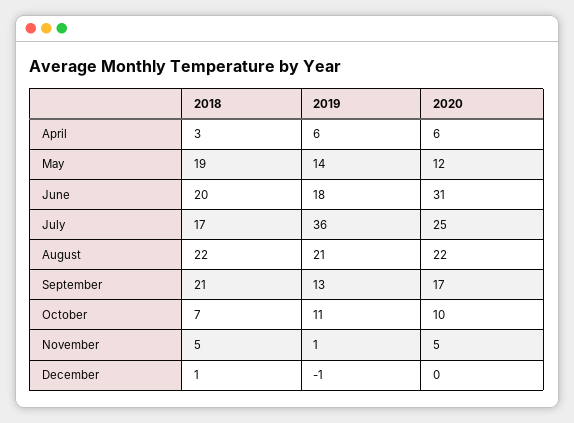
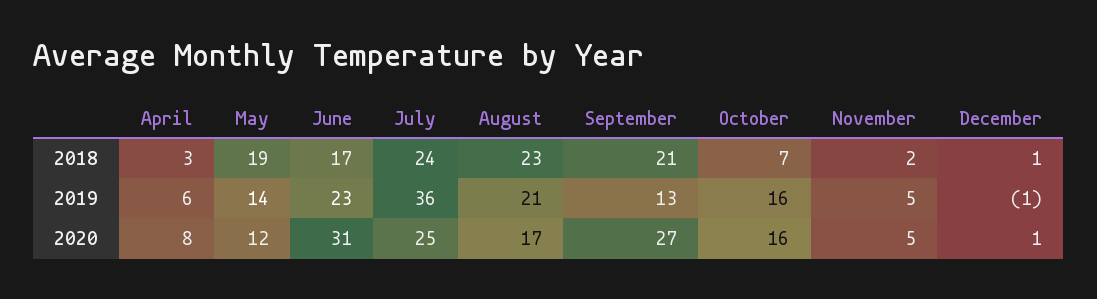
2020, April: 6 -> 8
2018, June: 20 -> 17
2019, June: 18 -> 23
2018, July: 17 -> 24
2018, August: 22 -> 23
2020, August: 22 -> 17
2020, September: 17 -> 27
2019, October: 11 -> 16
2020, October: 10 -> 16
2018, November: 5 -> 2
2019, November: 1 -> 5
2020, December: 0 -> 1

